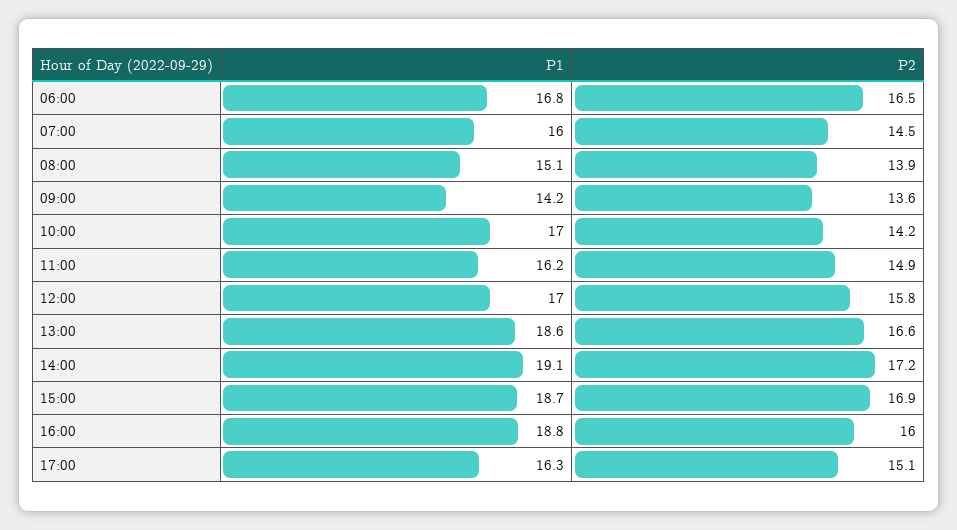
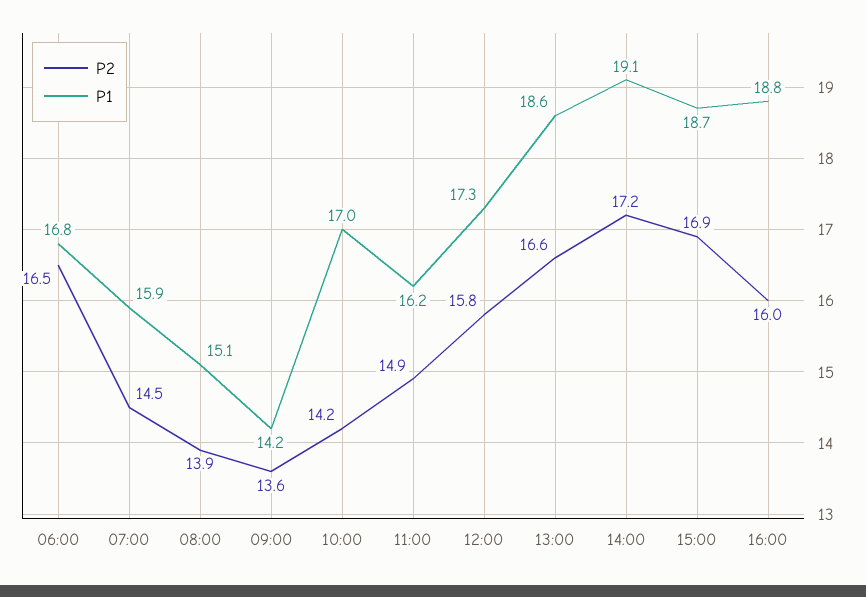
P1, 07:00: 16 -> 15.9
P1, 12:00: 17 -> 17.3
P1, 17:00: 16.3 -> none
P2, 17:00: 15.1 -> none

